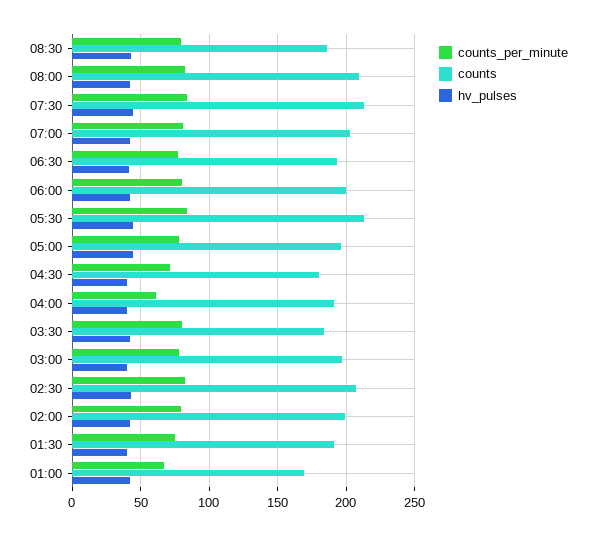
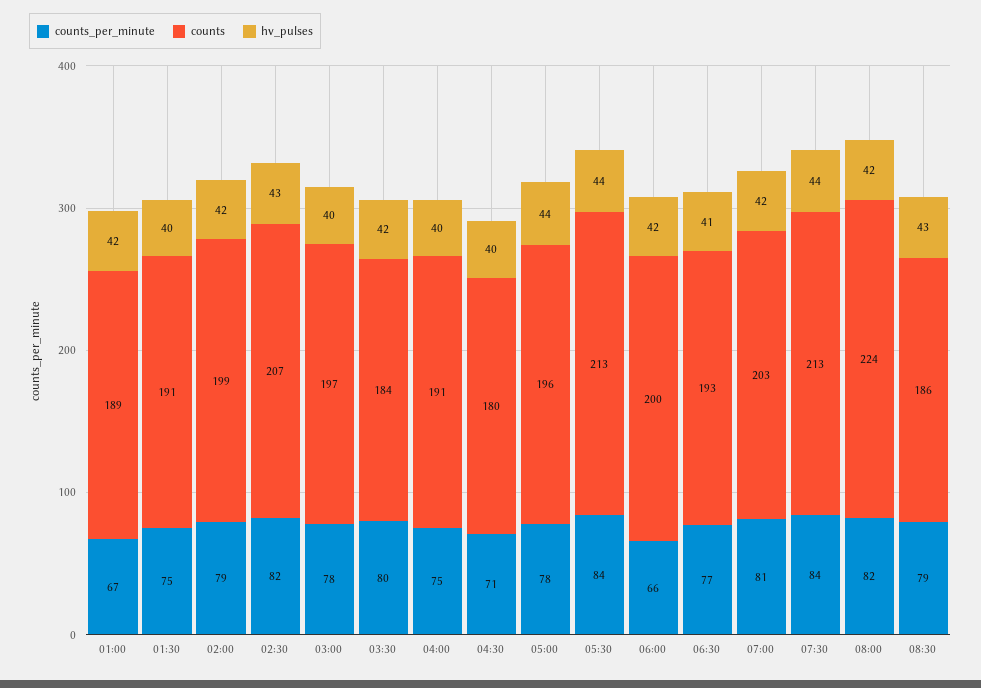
counts, 08:00: 210 -> 224
counts_per_minute, 06:00: 80 -> 66
counts_per_minute, 04:00: 60 -> 75
counts, 01:00: 170 -> 189

